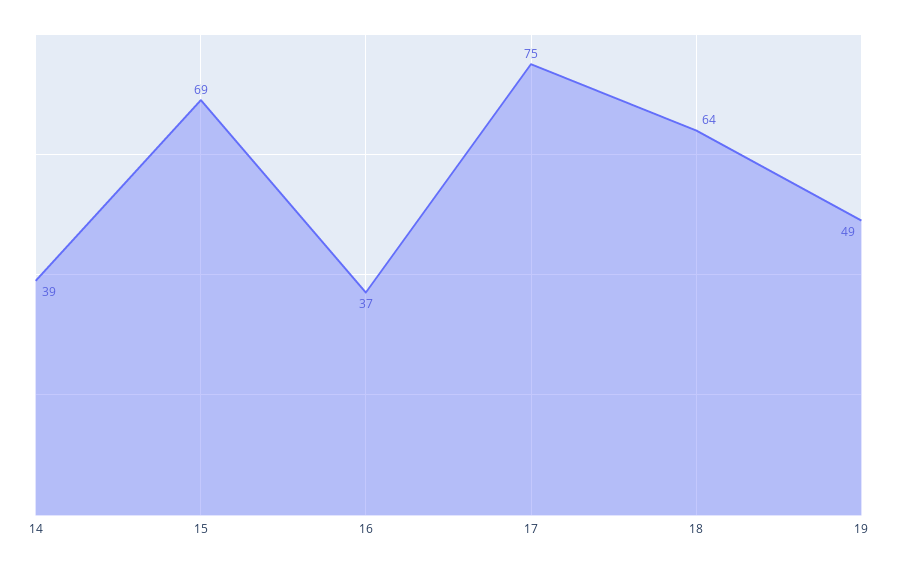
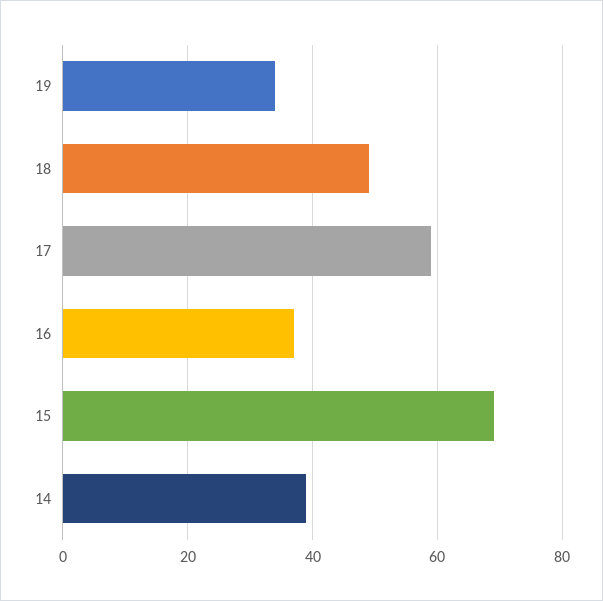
17: 75 -> 60
18: 64 -> 50
19: 49 -> 35

